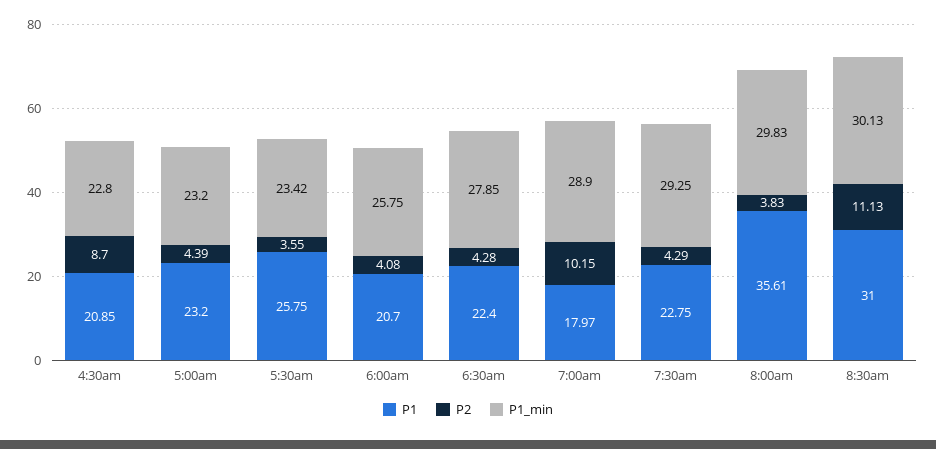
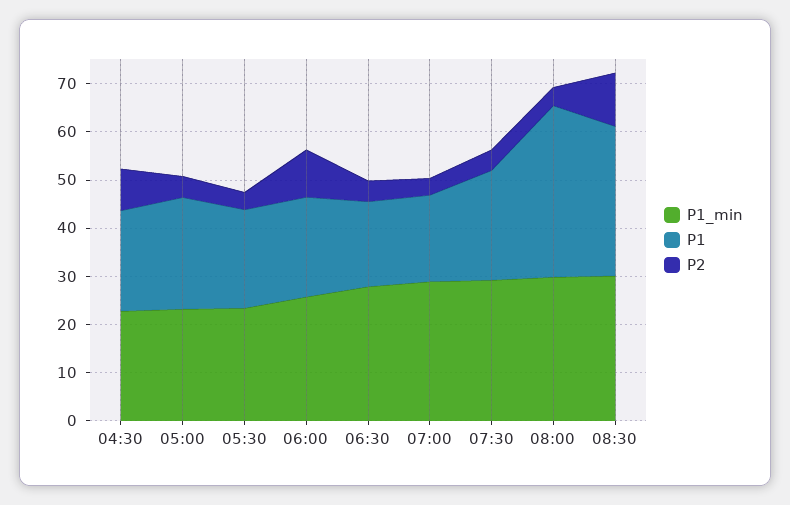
P1, 5:30am: 25.75 -> 20
P2, 6:00am: 4.08 -> 10
P1, 6:30am: 22.4 -> 18
P2, 7:00am: 10.15 -> 4

